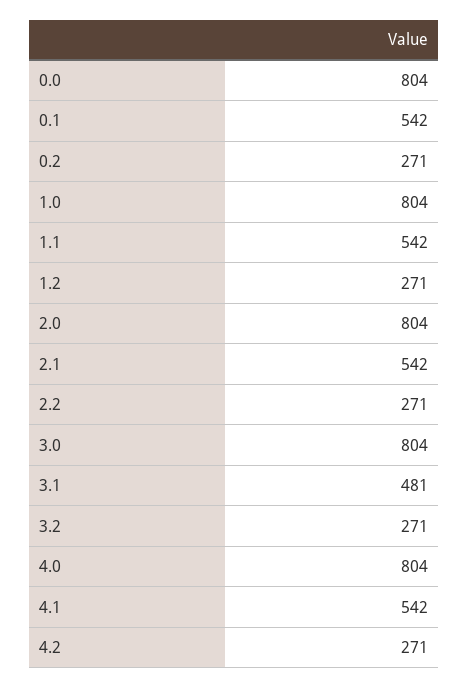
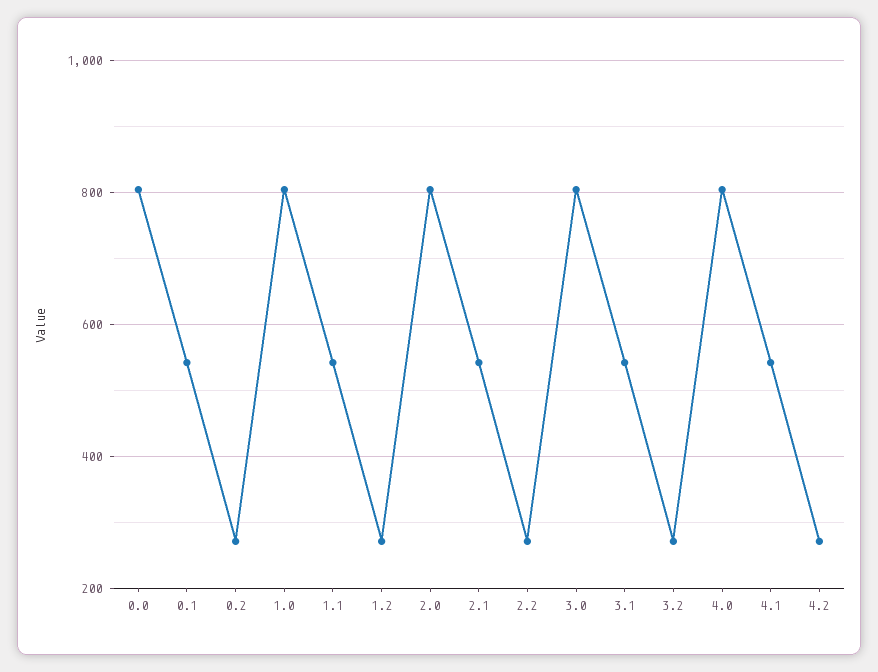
3.1: 481 -> 540

